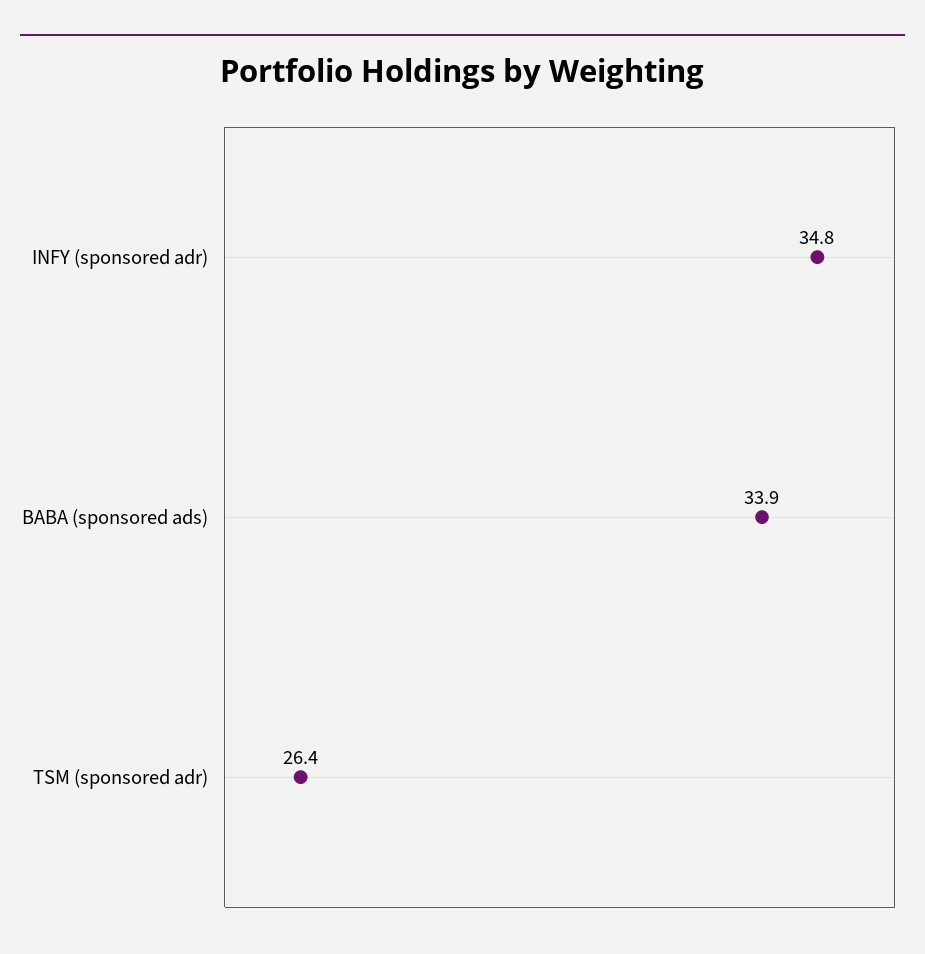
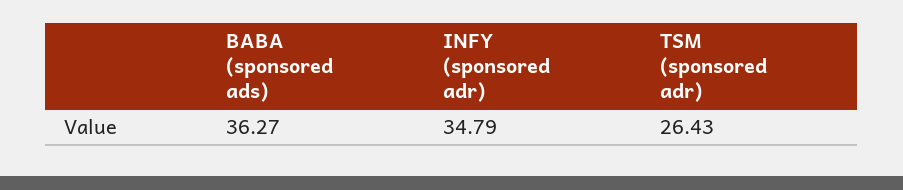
BABA (sponsored ads): 33.9 -> 36.27

